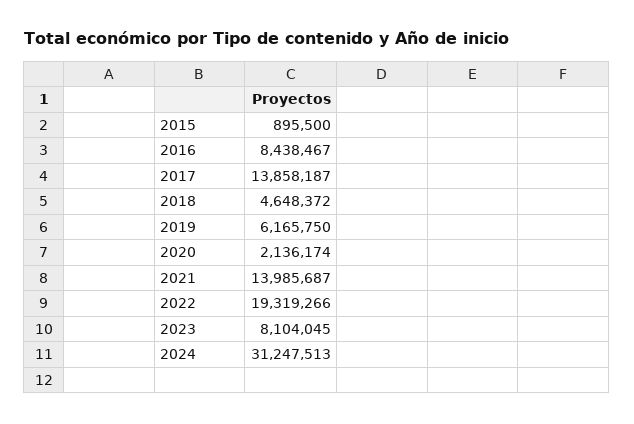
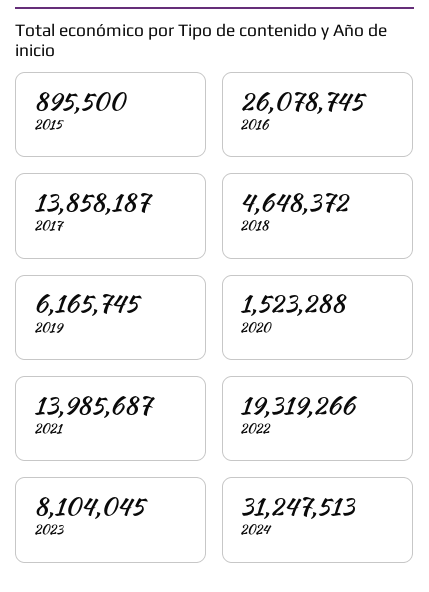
2016: 8438467 -> 26078745
2019: 6165750 -> 6165745
2020: 2136174 -> 1523288

